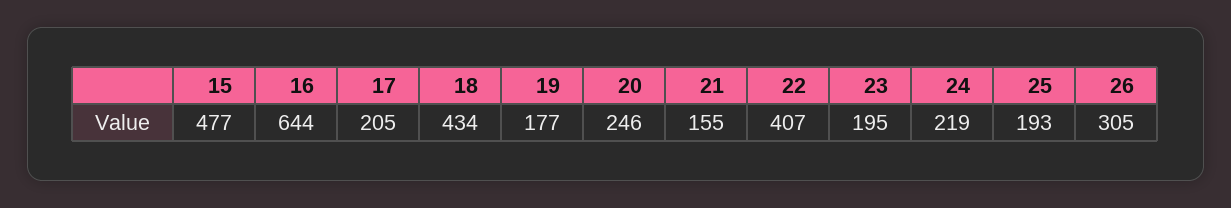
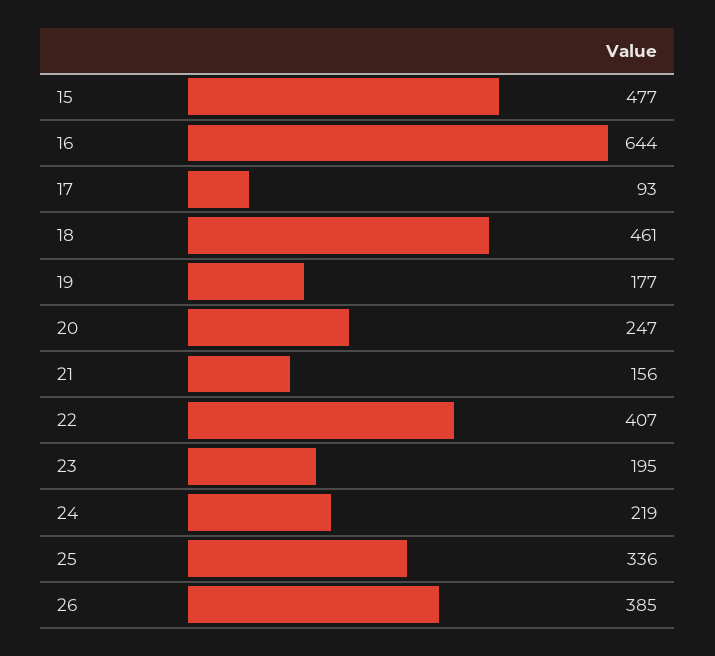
17: 205 -> 93
18: 434 -> 461
20: 246 -> 247
21: 155 -> 156
25: 193 -> 336
26: 305 -> 385

